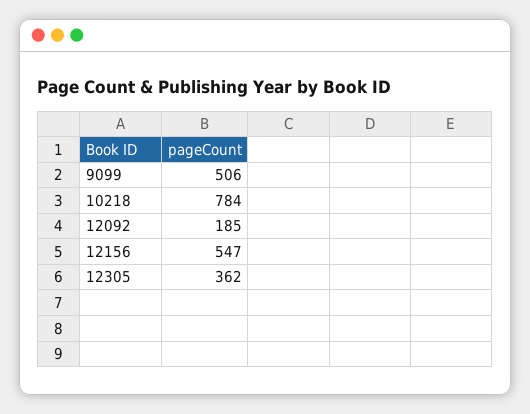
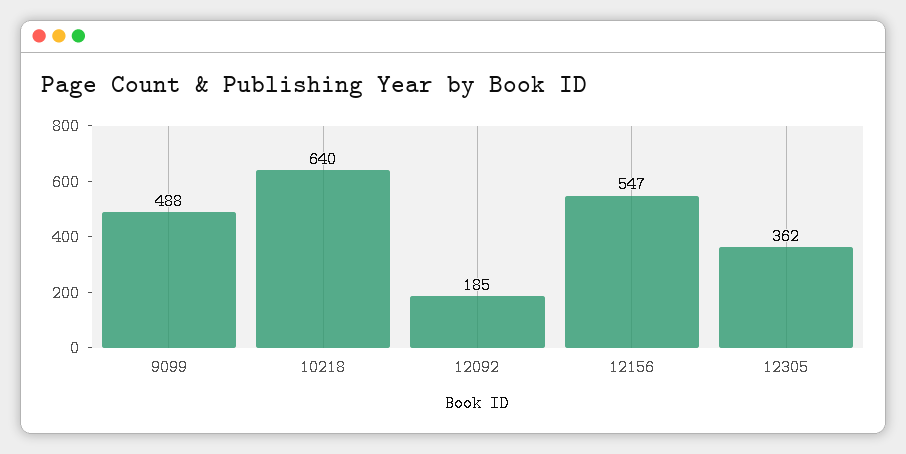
9099: 506 -> 488
10218: 784 -> 640

